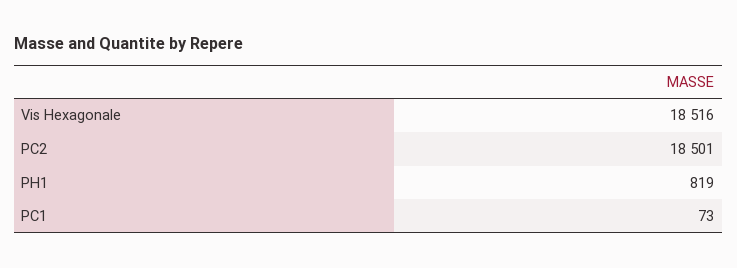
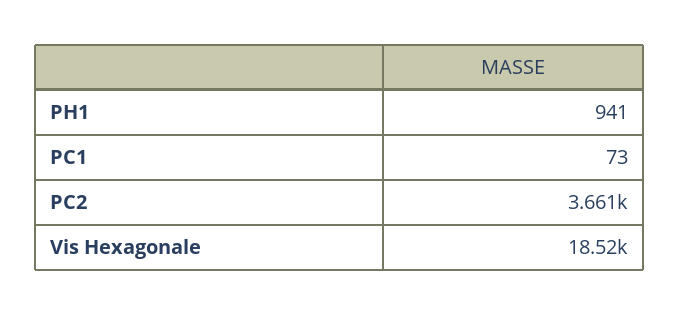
PC2: 18501 -> 3661
PH1: 819 -> 941

